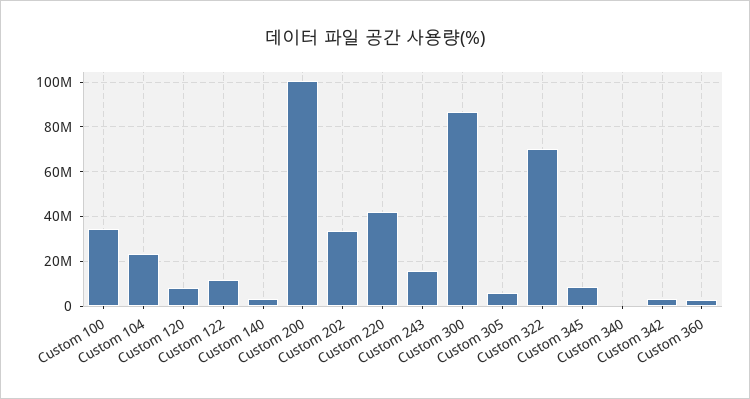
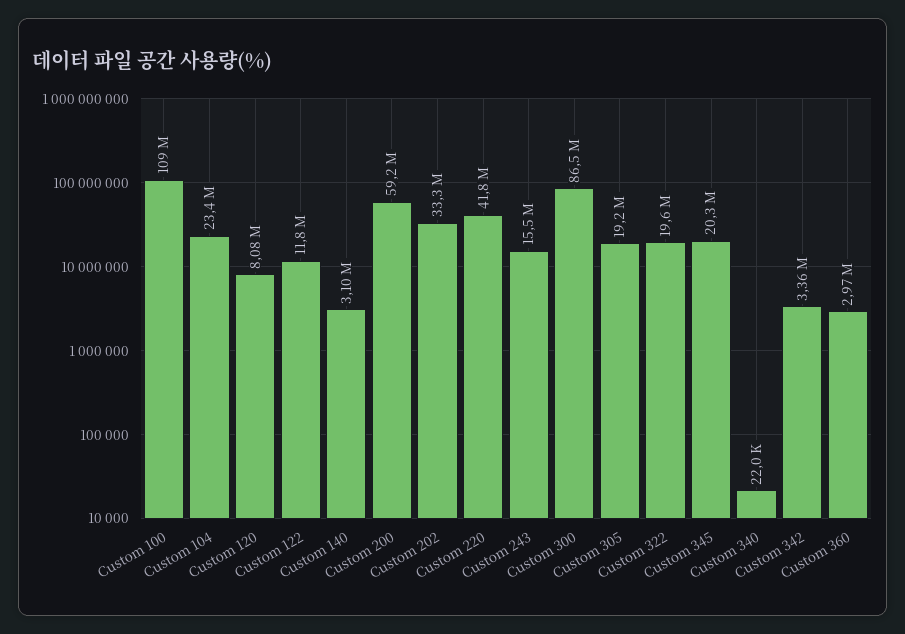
Custom 100: 35000000 -> 109000000
Custom 200: 100000000 -> 59200000
Custom 305: 5000000 -> 19200000
Custom 322: 70000000 -> 19600000
Custom 345: 10000000 -> 20300000

